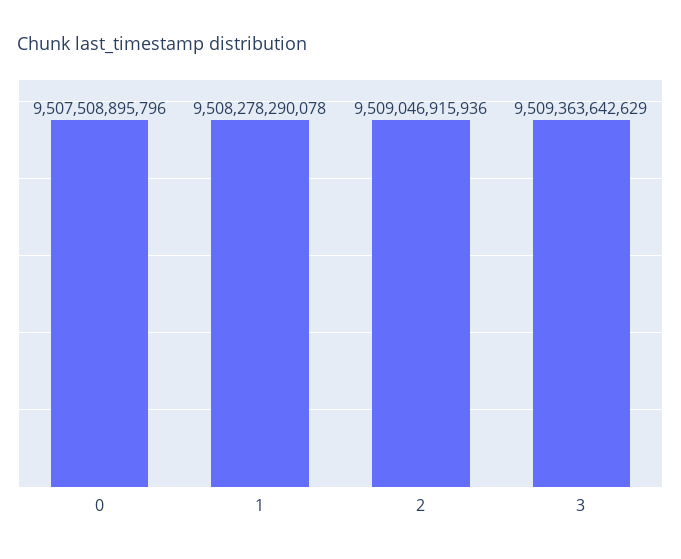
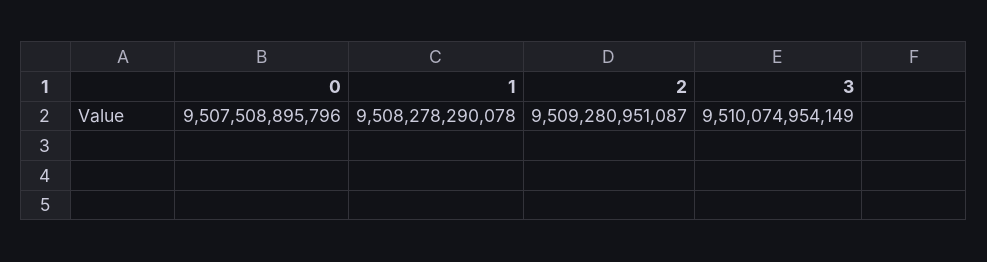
2: 9509046915936 -> 9509280951087
3: 9509363642629 -> 9510074954149

